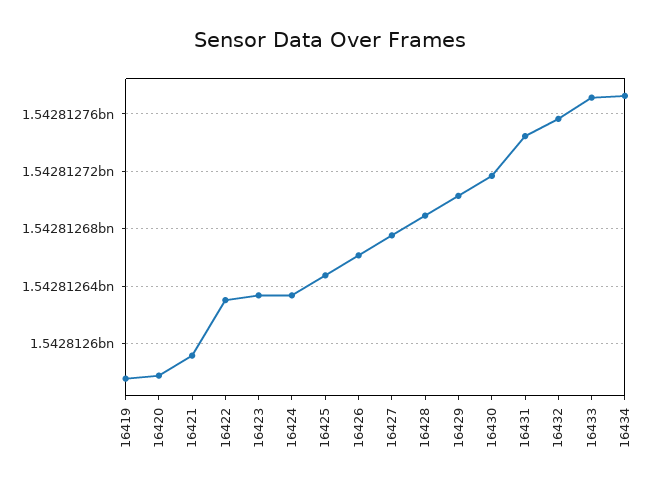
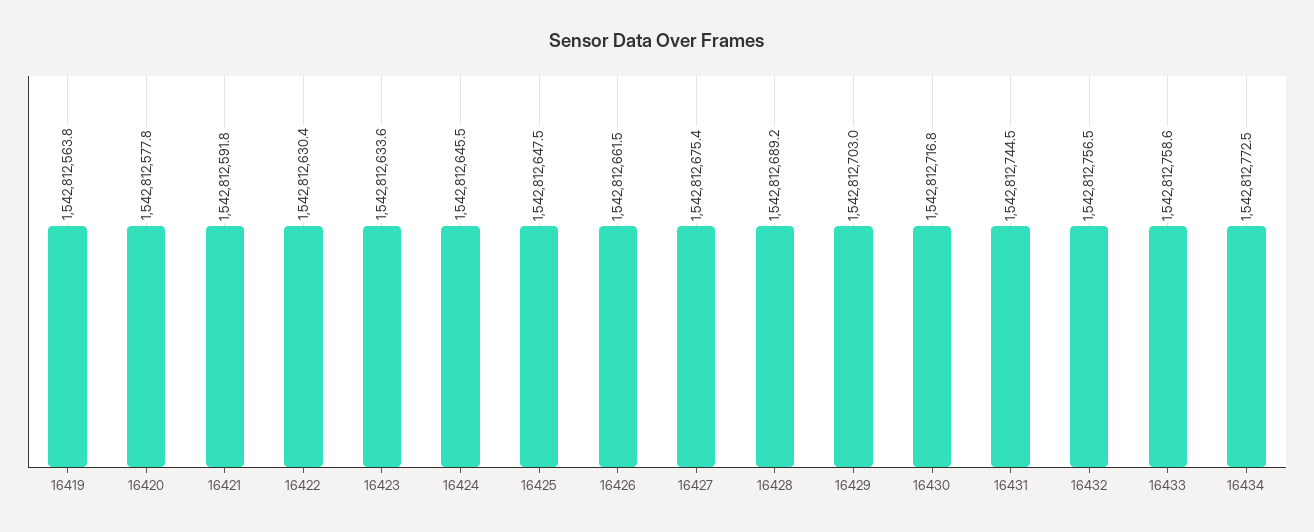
16419: 1542812575 -> 1542812563.8
16424: 1542812635 -> 1542812645.5
16433: 1542812770 -> 1542812758.6

